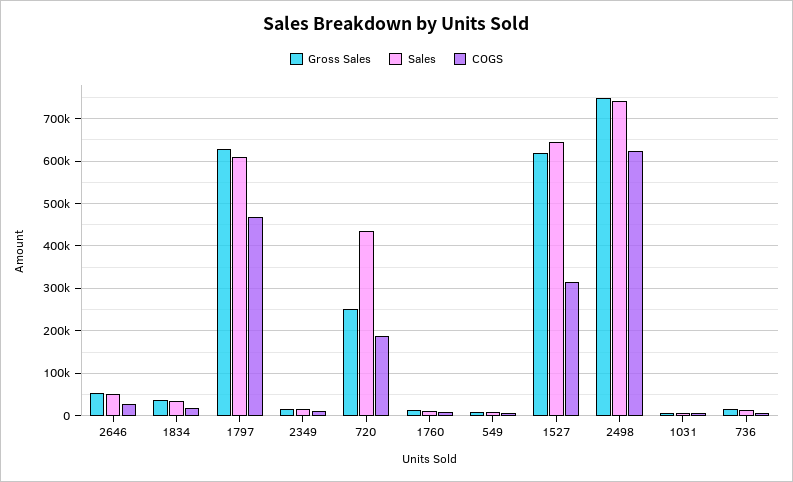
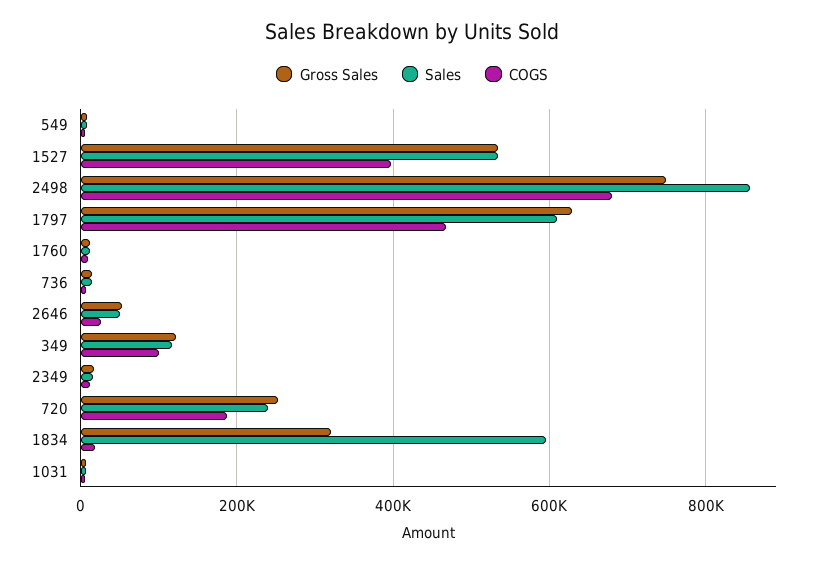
Gross Sales, 1834: 40000 -> 320000
Sales, 1834: 40000 -> 600000
Sales, 720: 440000 -> 240000
Gross Sales, 1527: 620000 -> 540000
Sales, 1527: 640000 -> 540000
COGS, 1527: 320000 -> 400000
Sales, 2498: 740000 -> 860000
COGS, 2498: 620000 -> 680000
Gross Sales, 349: none -> 120000
Sales, 349: none -> 120000
COGS, 349: none -> 100000

